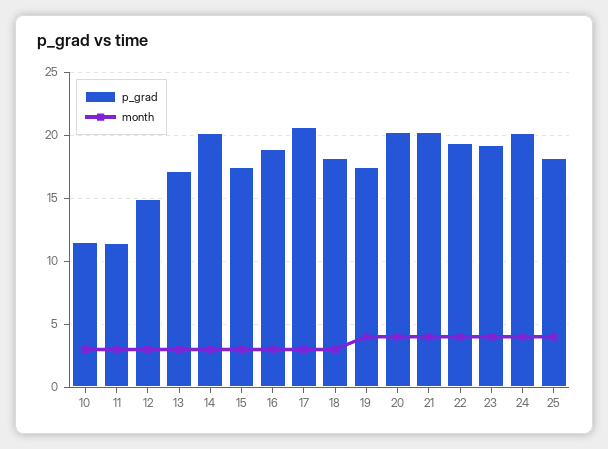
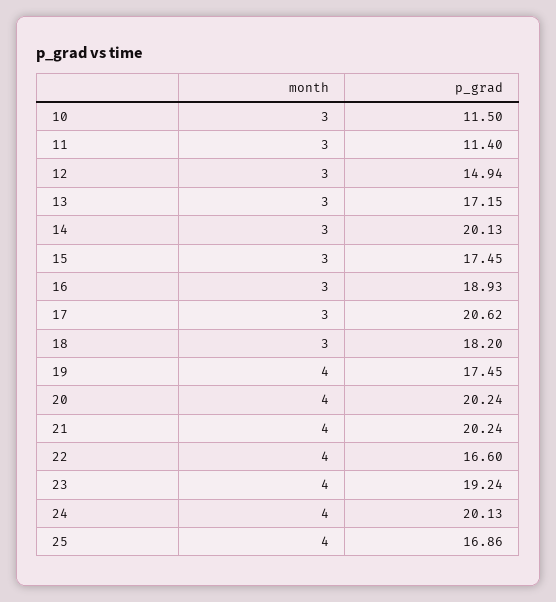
p_grad, 22: 19.5 -> 16.6
p_grad, 25: 18 -> 16.86

